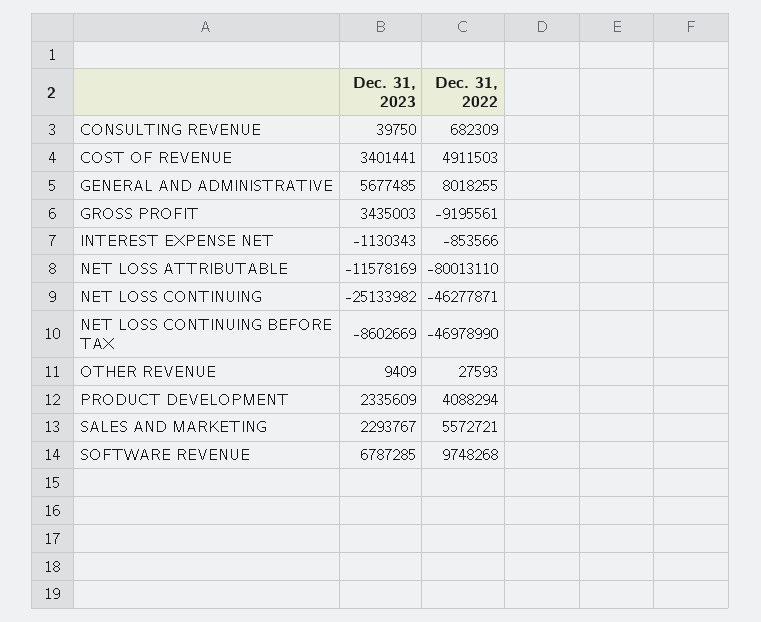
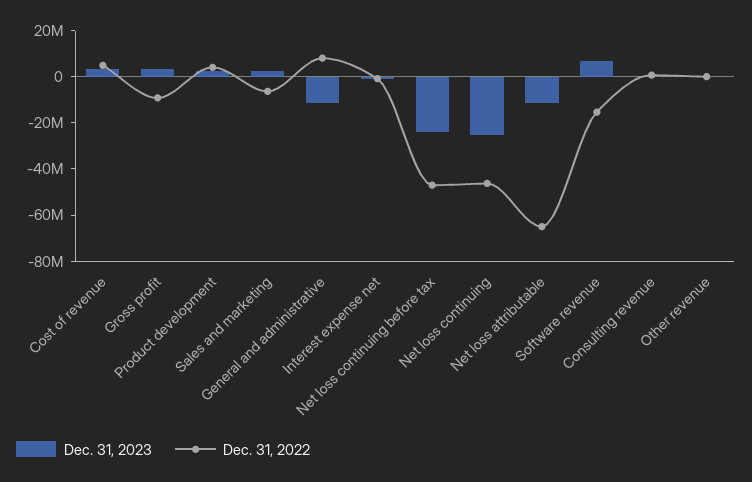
Dec. 31, 2023, GENERAL AND ADMINISTRATIVE: 5677485 -> -10000000
Dec. 31, 2022, NET LOSS ATTRIBUTABLE: -80013110 -> -65000000
Dec. 31, 2023, NET LOSS CONTINUING BEFORE TAX: -8602669 -> -25000000
Dec. 31, 2022, SALES AND MARKETING: 5572721 -> -5000000
Dec. 31, 2022, SOFTWARE REVENUE: 9748268 -> -15000000

